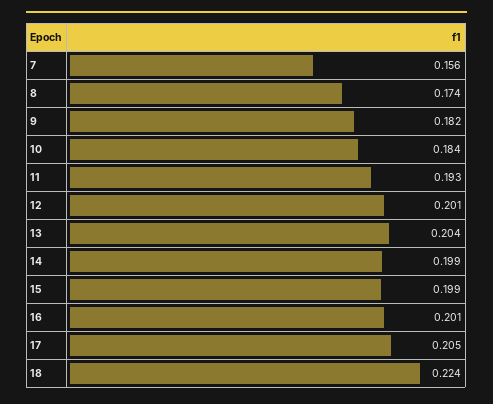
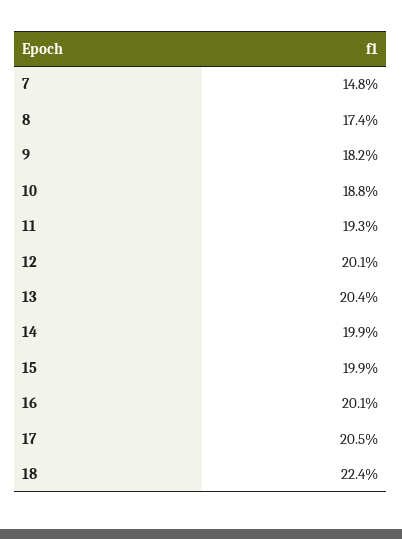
7: 0.156 -> 0.148
10: 0.184 -> 0.188

